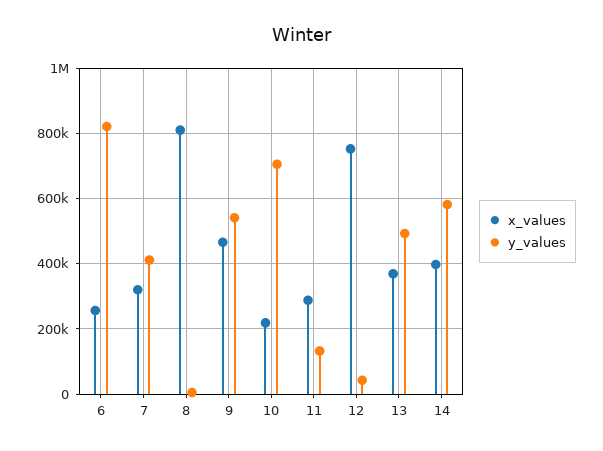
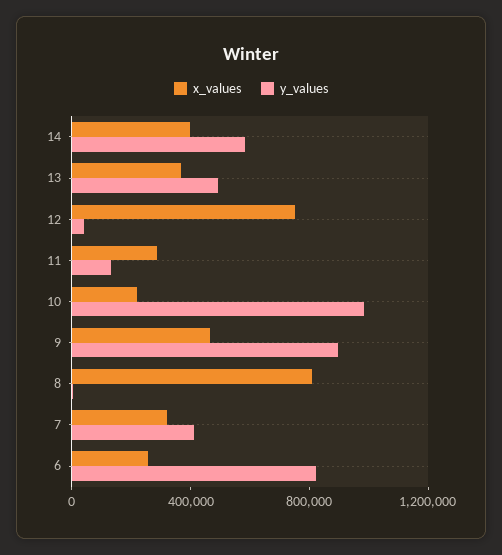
y_values, 9: 540000 -> 900000
y_values, 10: 700000 -> 1000000

